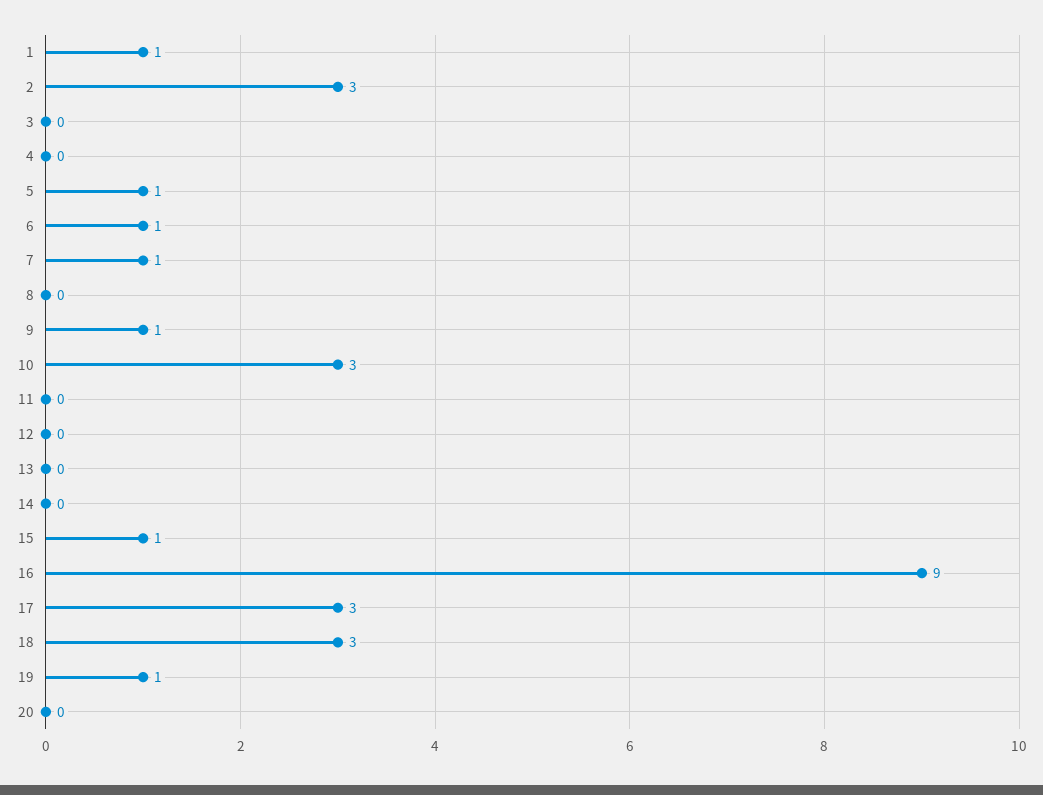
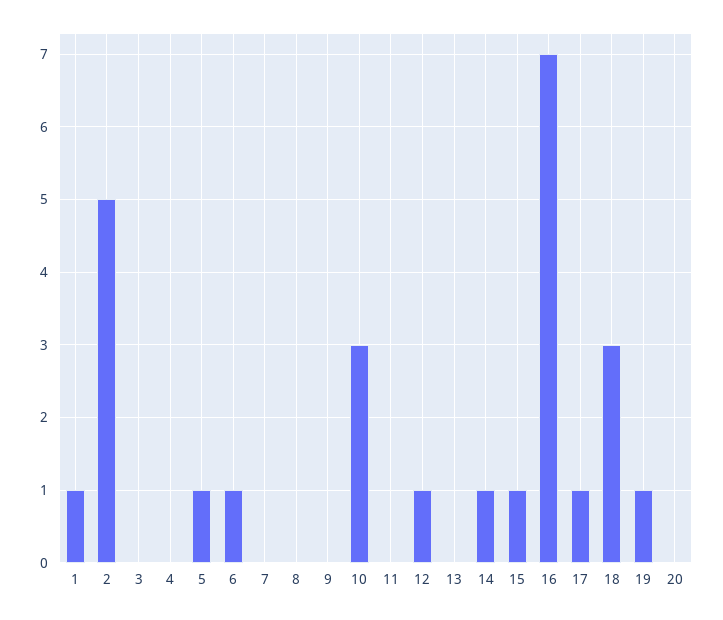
2: 3 -> 5
7: 1 -> 0
9: 1 -> 0
12: 0 -> 1
14: 0 -> 1
16: 9 -> 7
17: 3 -> 1

